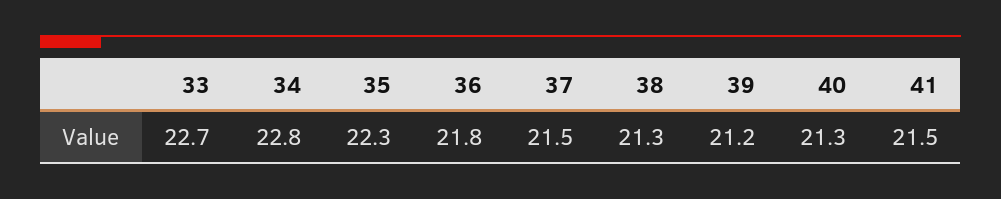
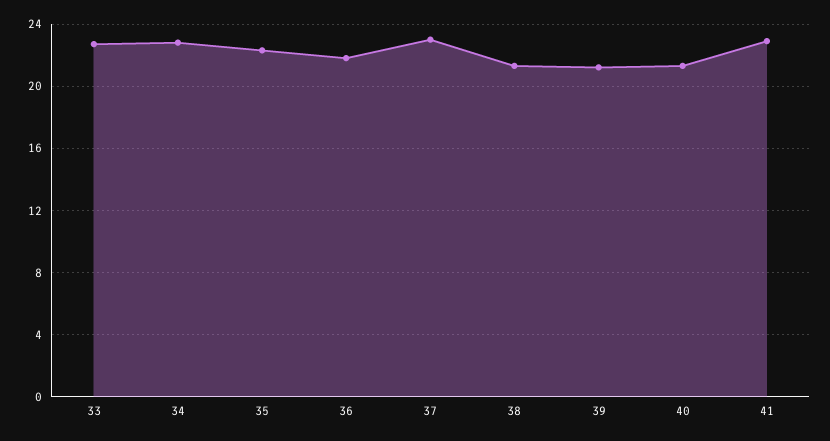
37: 21.5 -> 23
41: 21.5 -> 23

